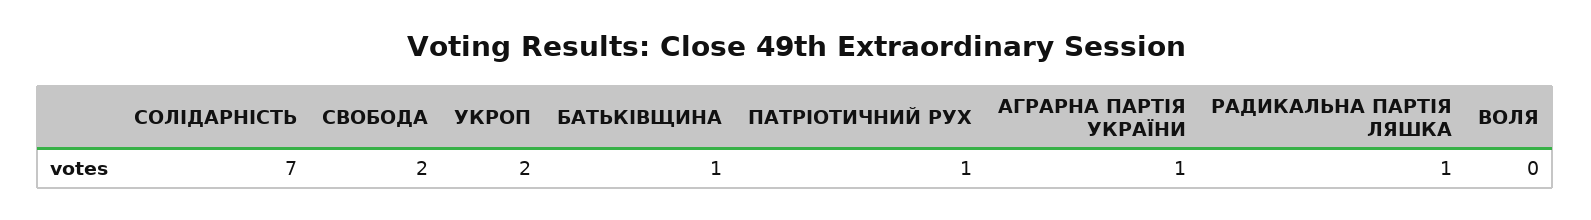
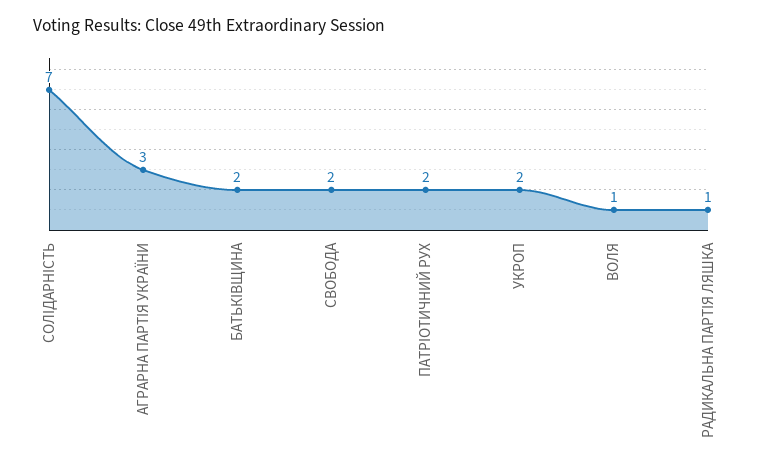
БАТЬКІВЩИНА: 1 -> 2
ПАТРІОТИЧНИЙ РУХ: 1 -> 2
АГРАРНА ПАРТІЯ УКРАЇНИ: 1 -> 3
ВОЛЯ: 0 -> 1

